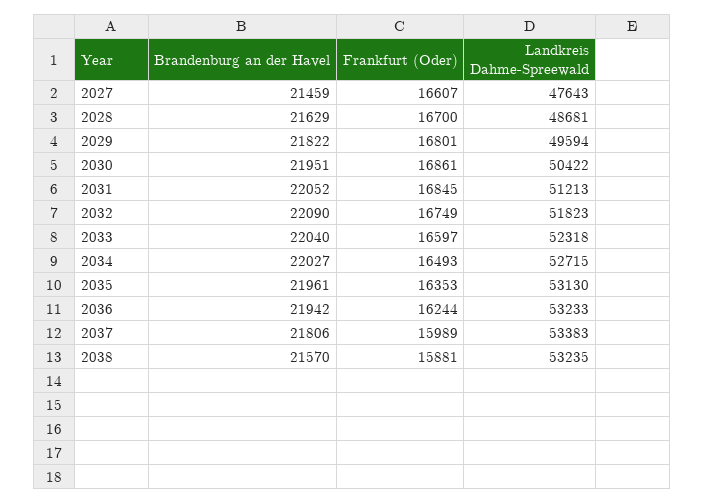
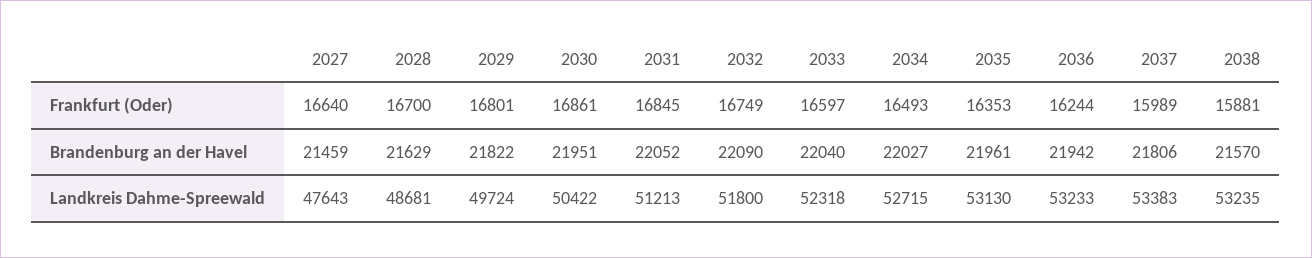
Frankfurt (Oder), 2027: 16607 -> 16640
Landkreis Dahme-Spreewald, 2029: 49594 -> 49724
Landkreis Dahme-Spreewald, 2032: 51823 -> 51800

